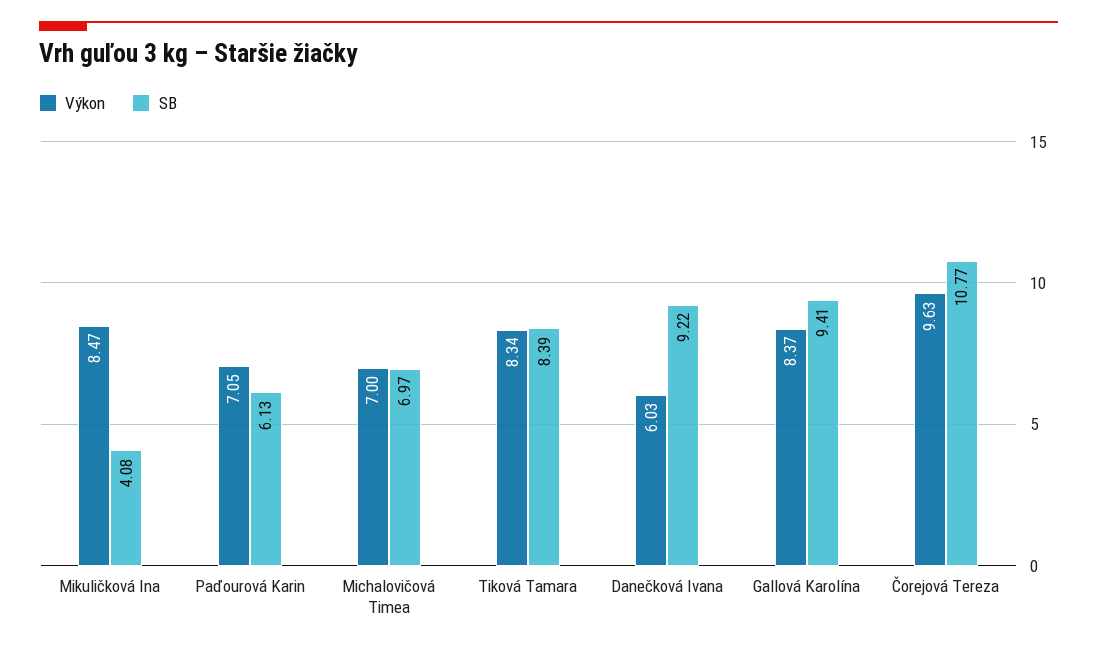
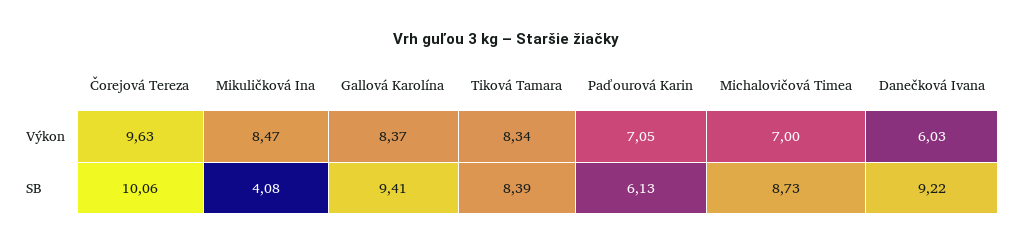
SB, Michalovičová Timea: 6.97 -> 8.73
SB, Čorejová Tereza: 10.77 -> 10.06

